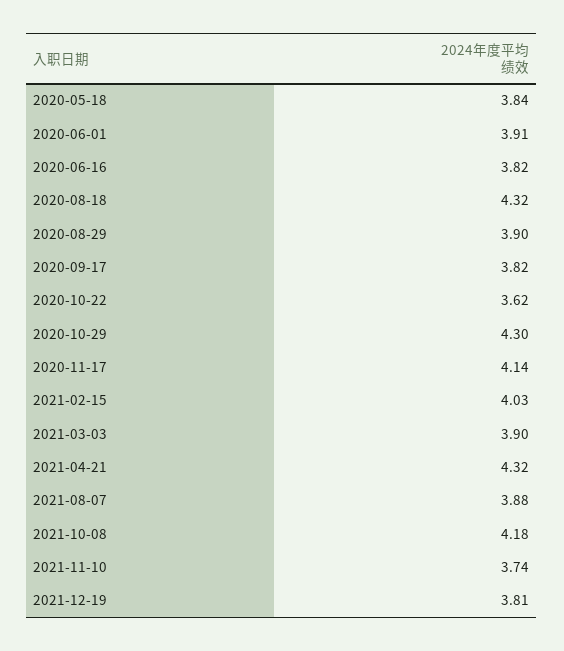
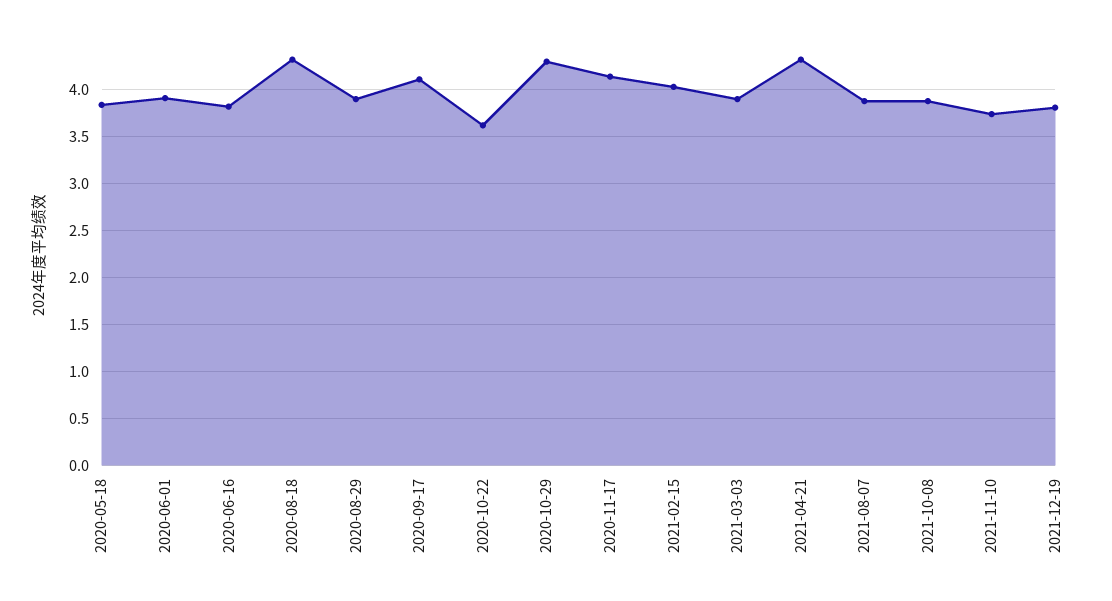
2020-09-17: 3.82 -> 4.1
2021-10-08: 4.18 -> 3.9

